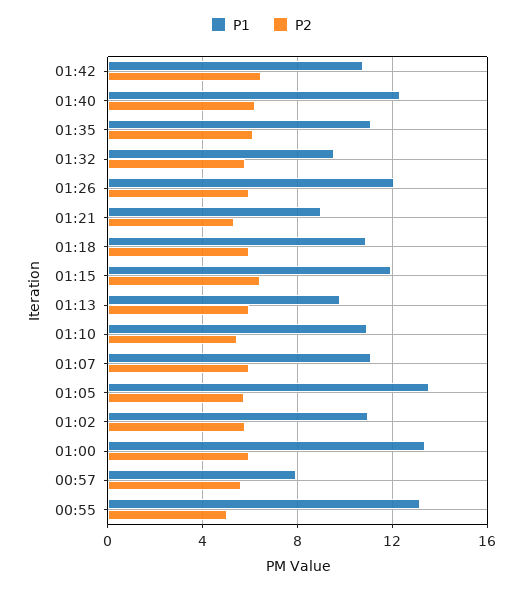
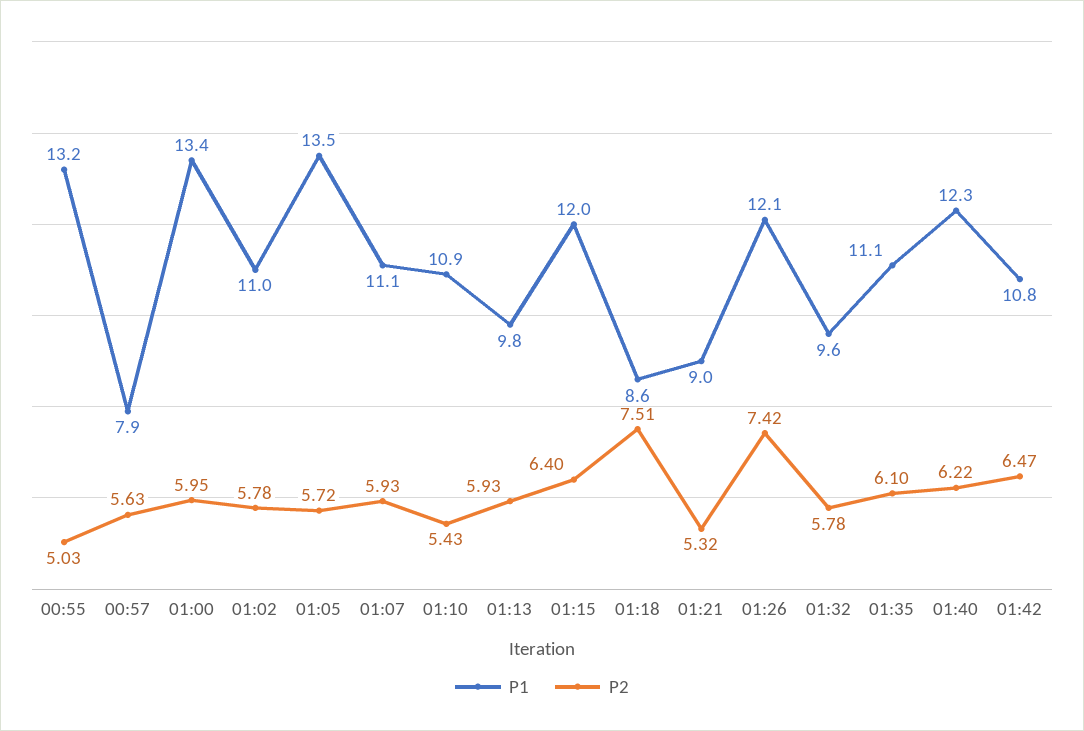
P2, 01:26: 6 -> 7.42
P1, 01:18: 11 -> 8.6
P2, 01:18: 6 -> 7.51

